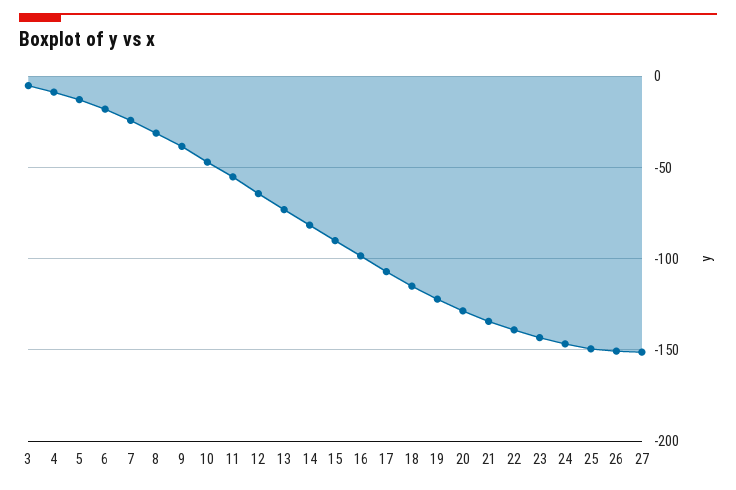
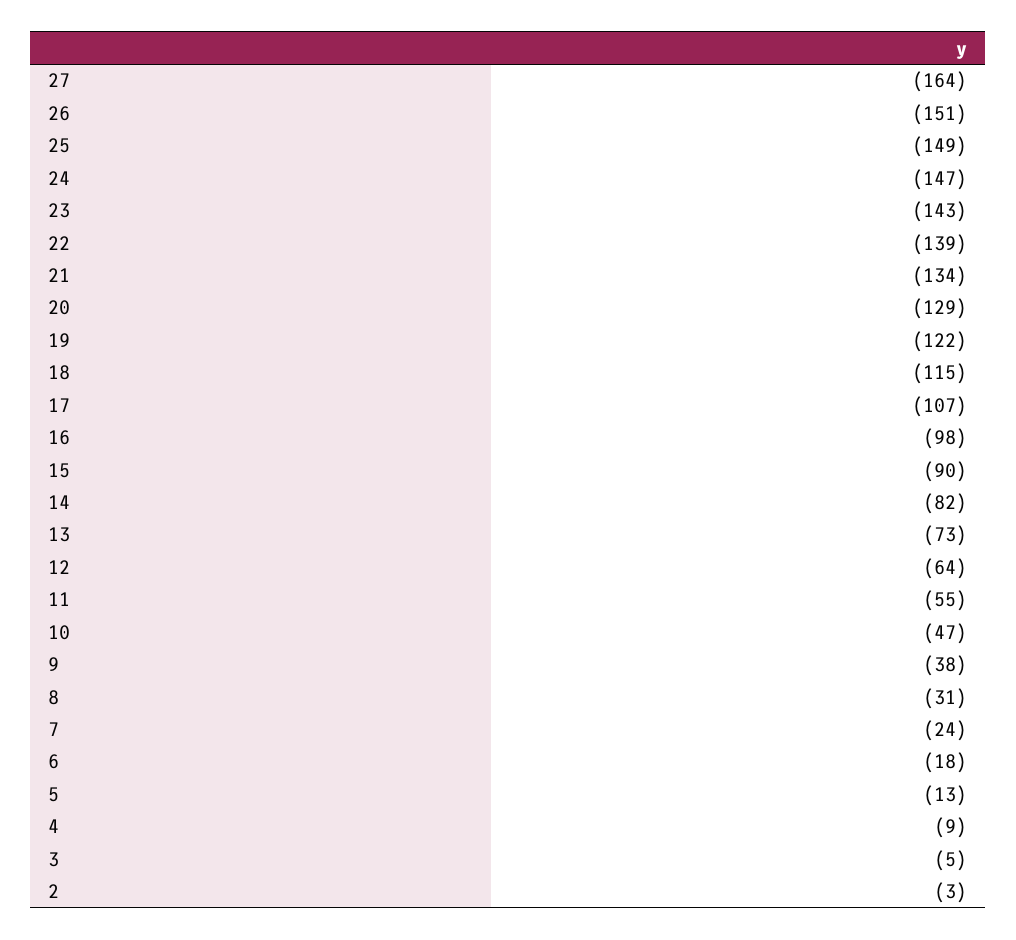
27: -150 -> -164
2: none -> -3

